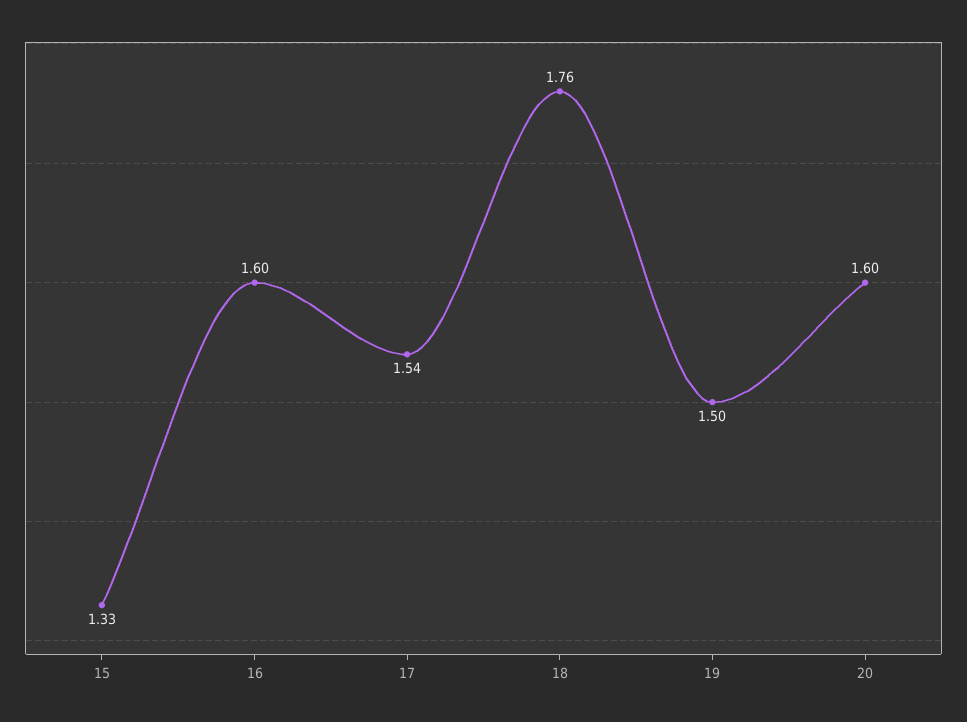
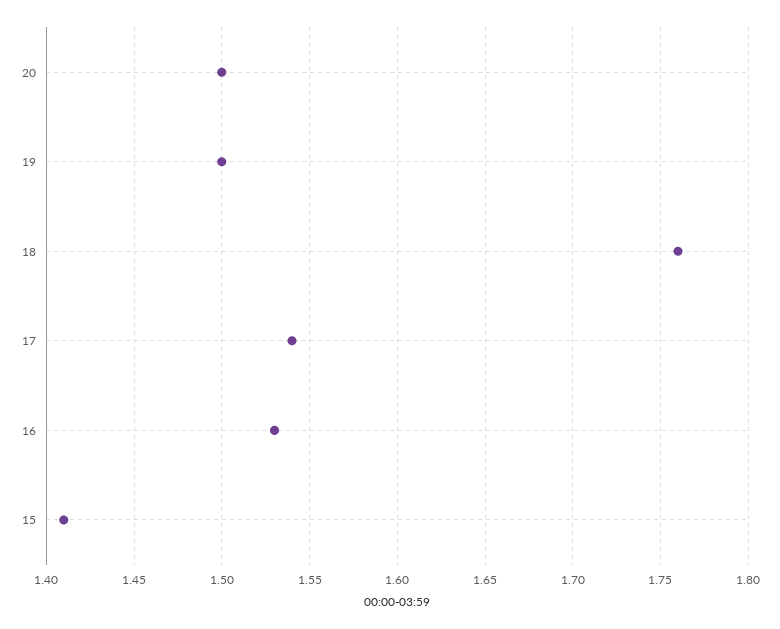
15: 1.33 -> 1.41
16: 1.6 -> 1.53
20: 1.6 -> 1.5

